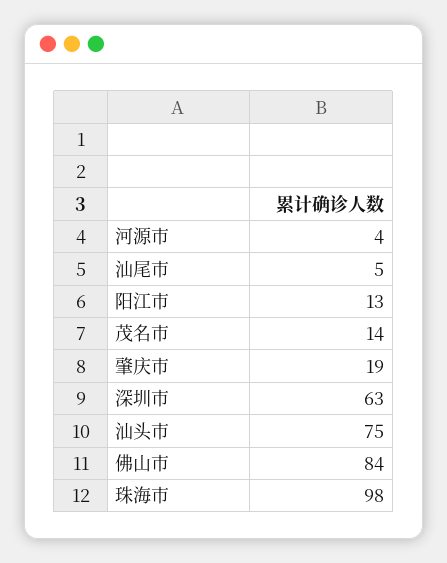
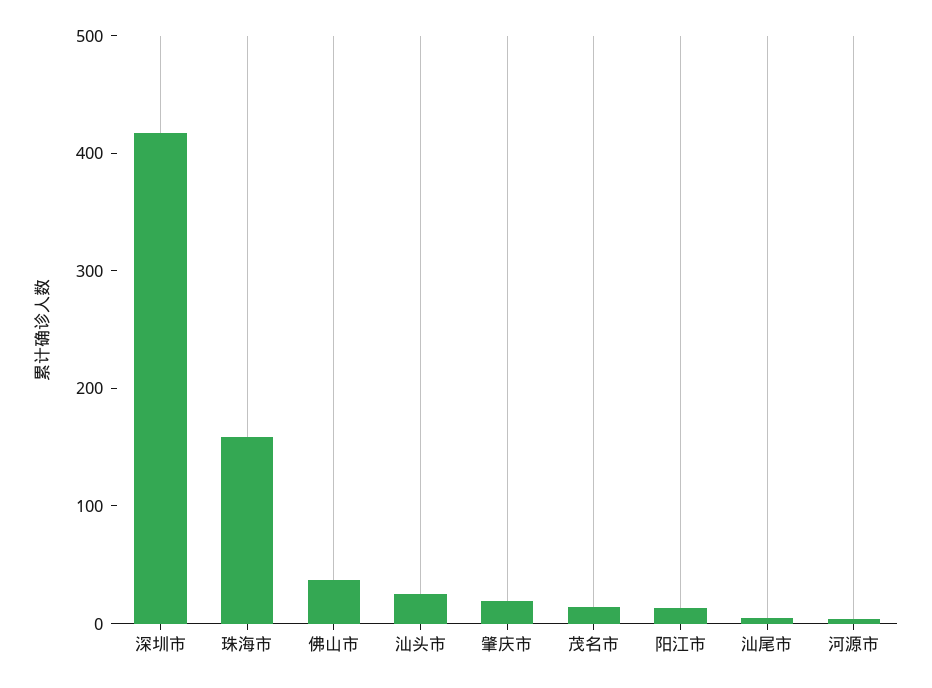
深圳市: 63 -> 420
汕头市: 75 -> 20
佛山市: 84 -> 40
珠海市: 98 -> 160

